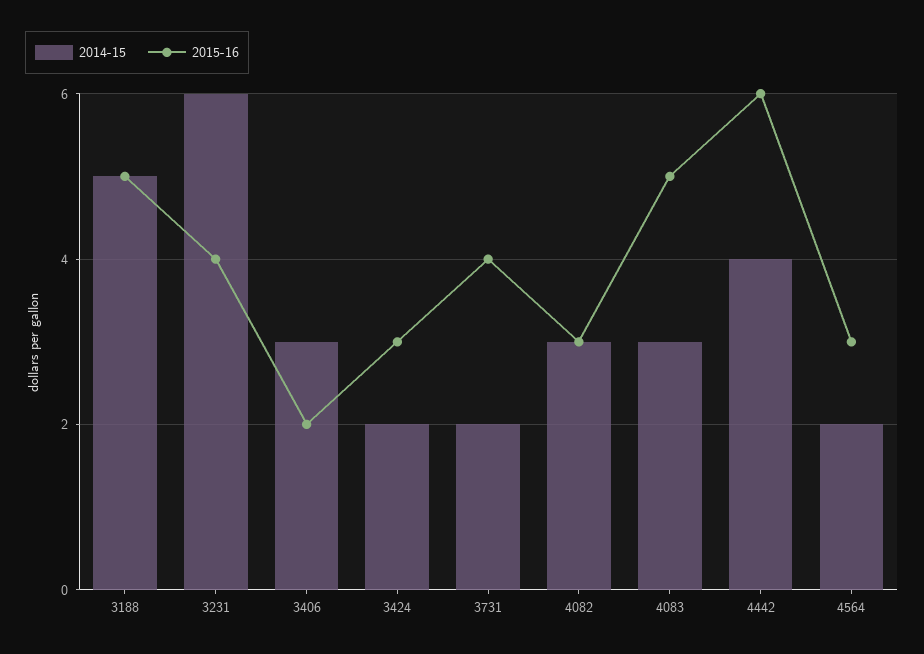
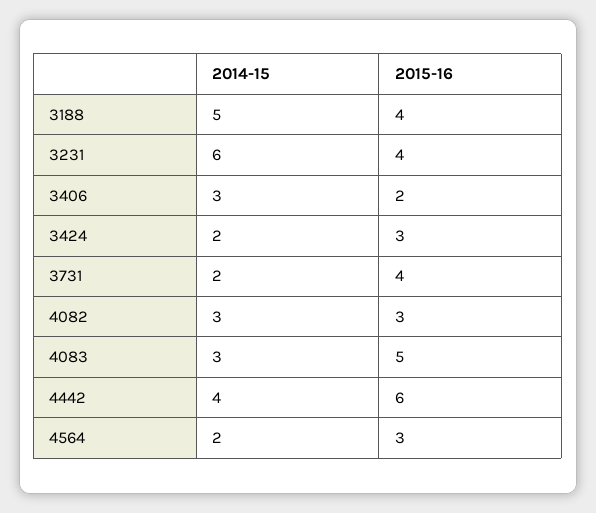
2015-16, 3188: 5 -> 4

